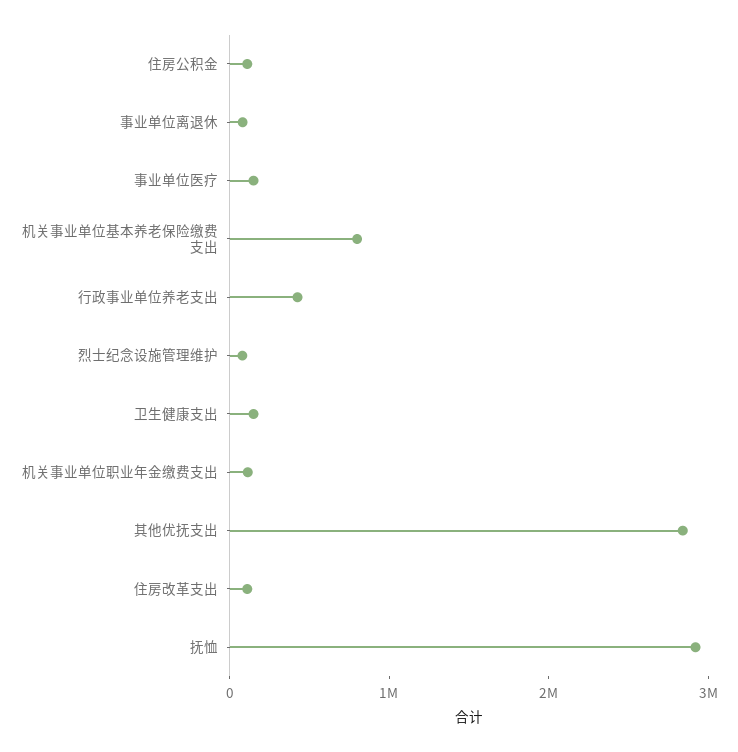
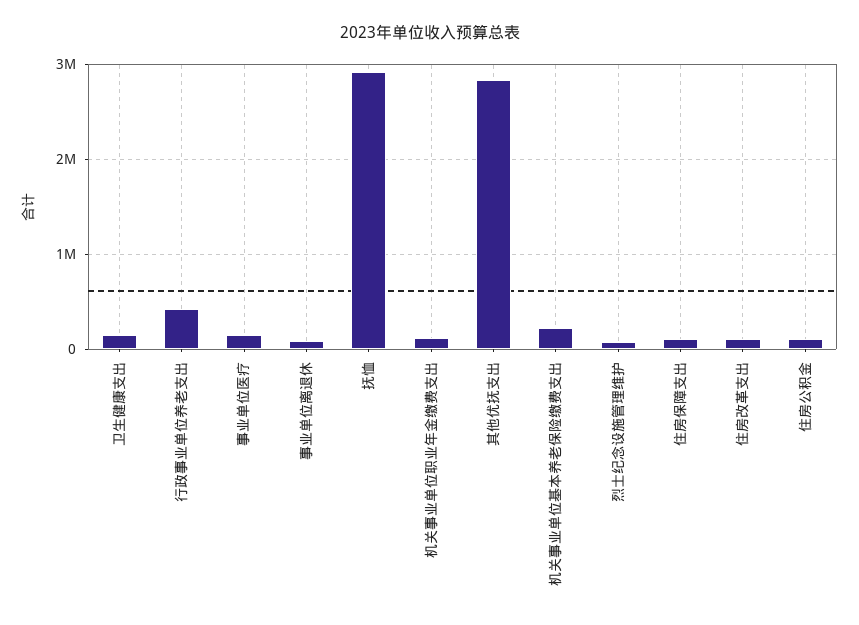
机关事业单位基本养老保险缴费支出: 800000 -> 200000
住房保障支出: none -> 100000

